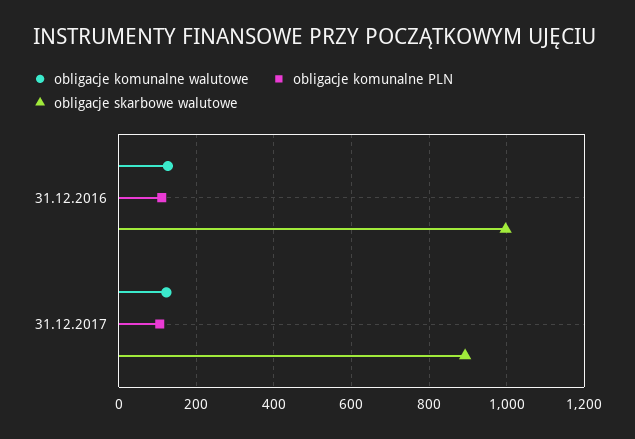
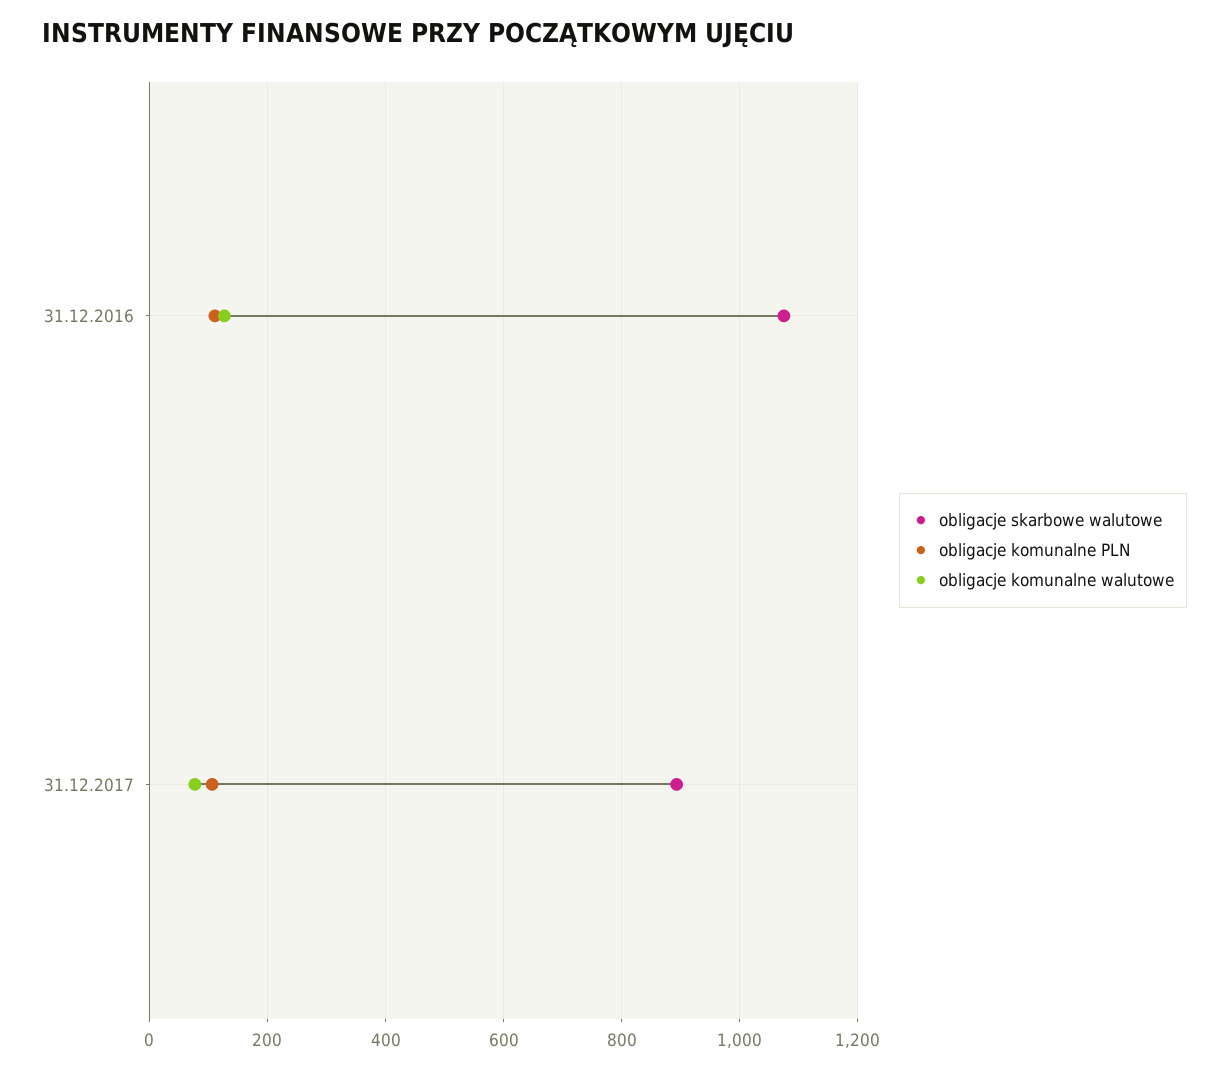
obligacje skarbowe walutowe, 31.12.2016: 1000 -> 1080
obligacje komunalne walutowe, 31.12.2017: 120 -> 80

